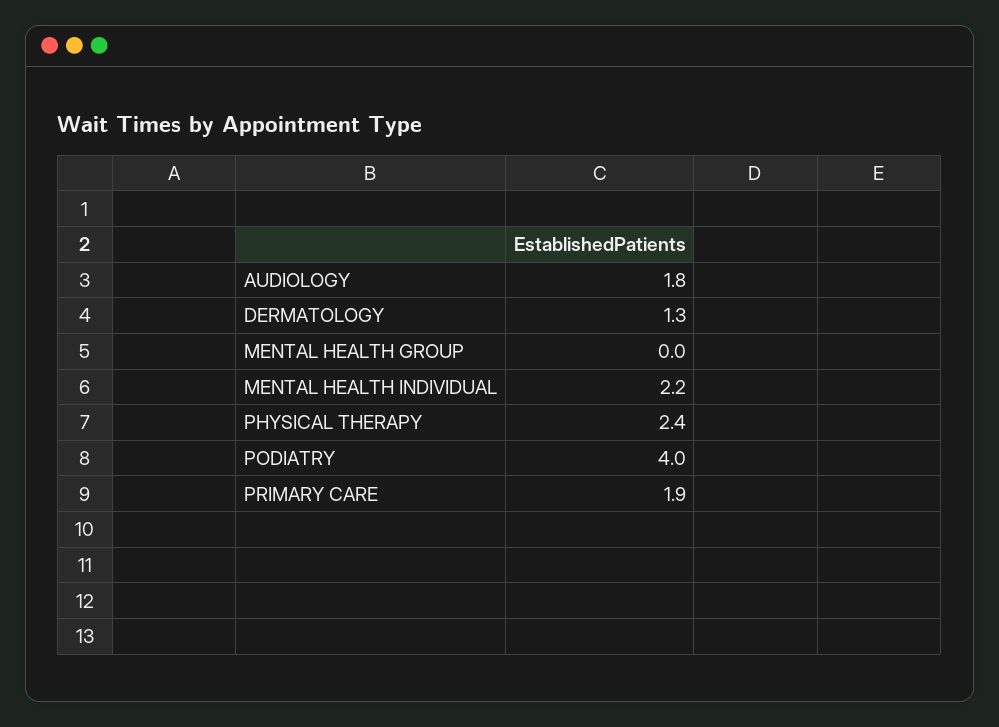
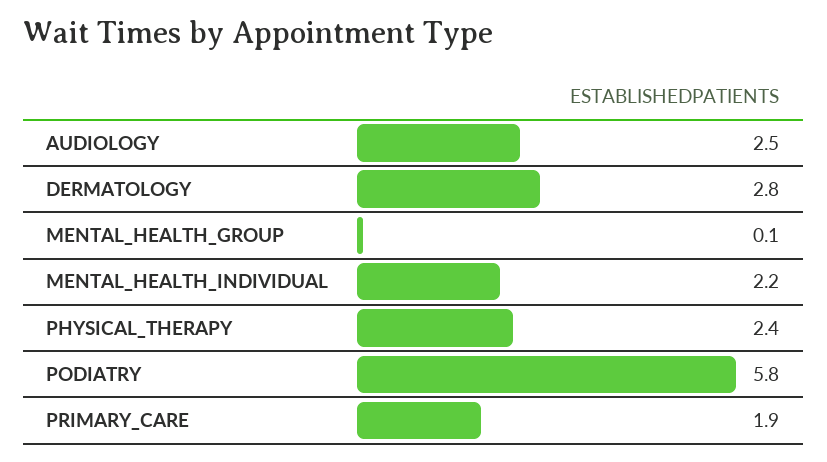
AUDIOLOGY: 1.8 -> 2.5
DERMATOLOGY: 1.3 -> 2.8
MENTAL HEALTH GROUP: 0 -> 0.1
PODIATRY: 4 -> 5.8

